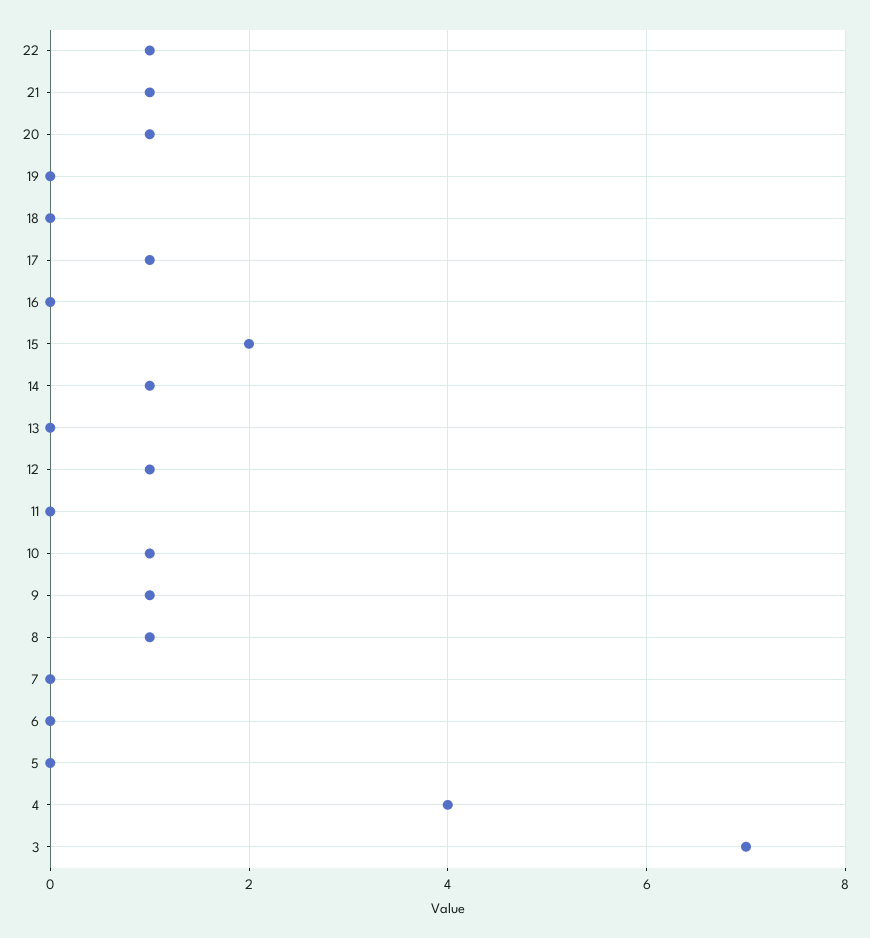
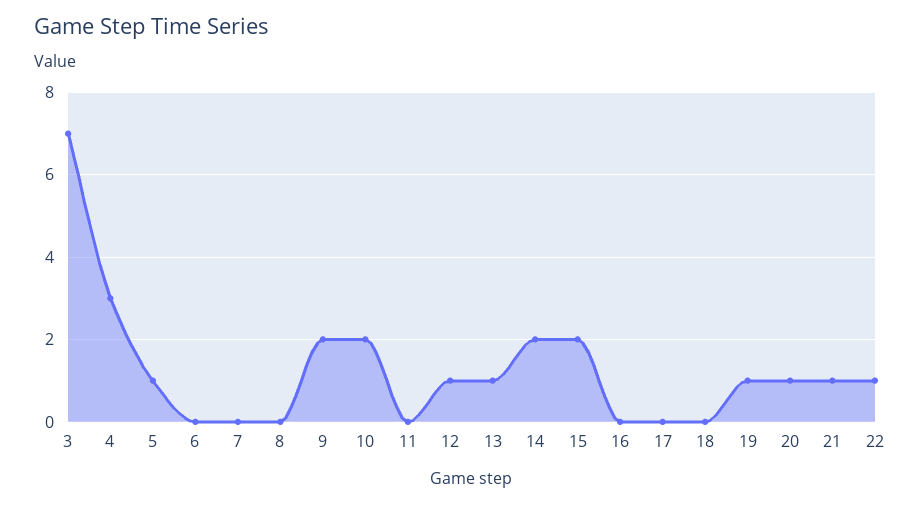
19: 0 -> 1
17: 1 -> 0
14: 1 -> 2
13: 0 -> 1
10: 1 -> 2
9: 1 -> 2
8: 1 -> 0
5: 0 -> 1
4: 4 -> 3

